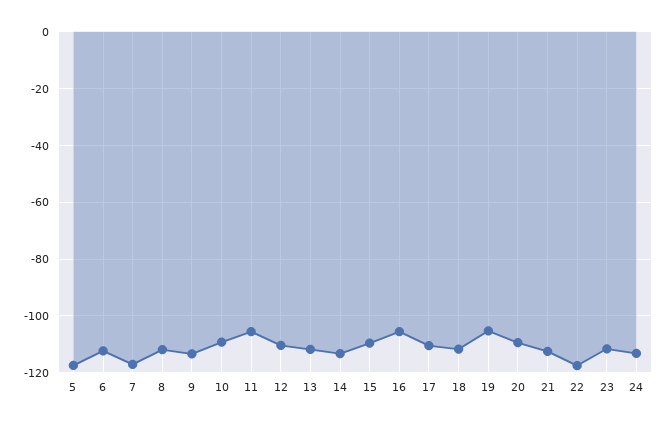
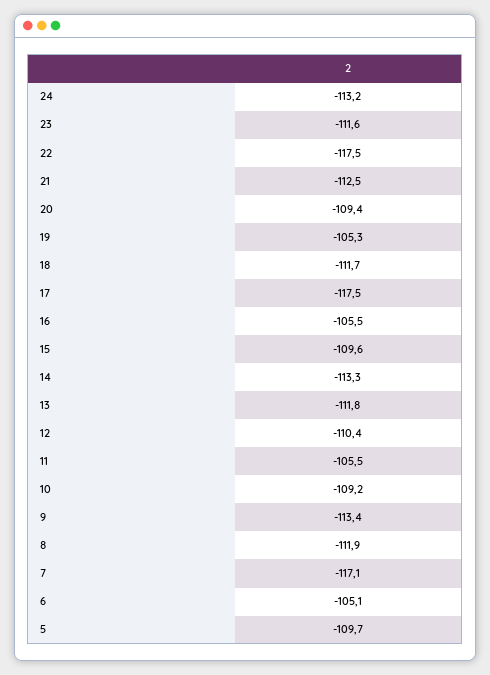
5: -117.5 -> -109.7
6: -112.5 -> -105.1
17: -110 -> -117.5

